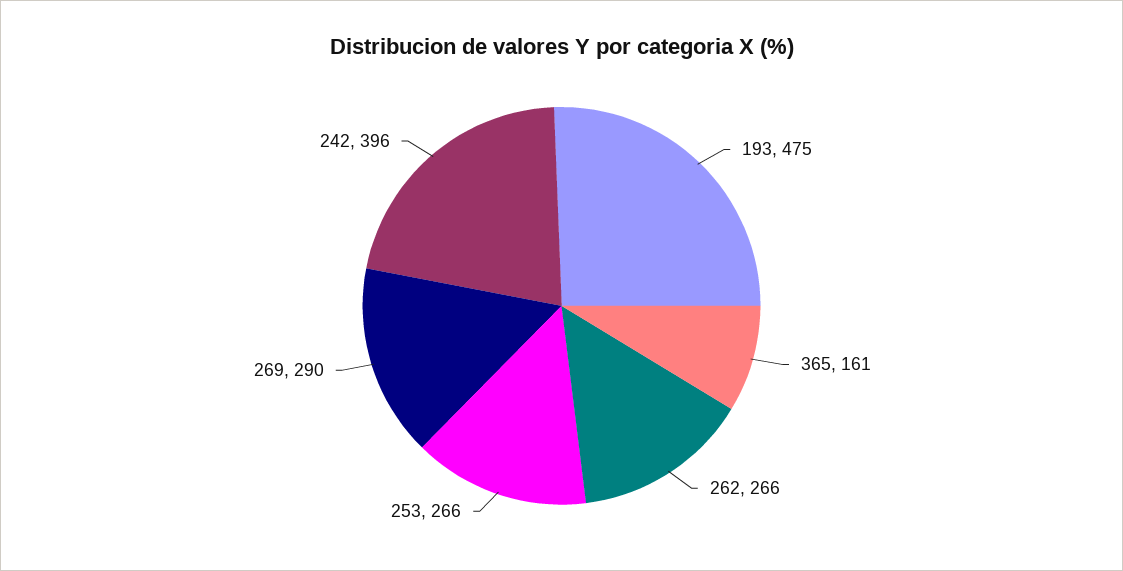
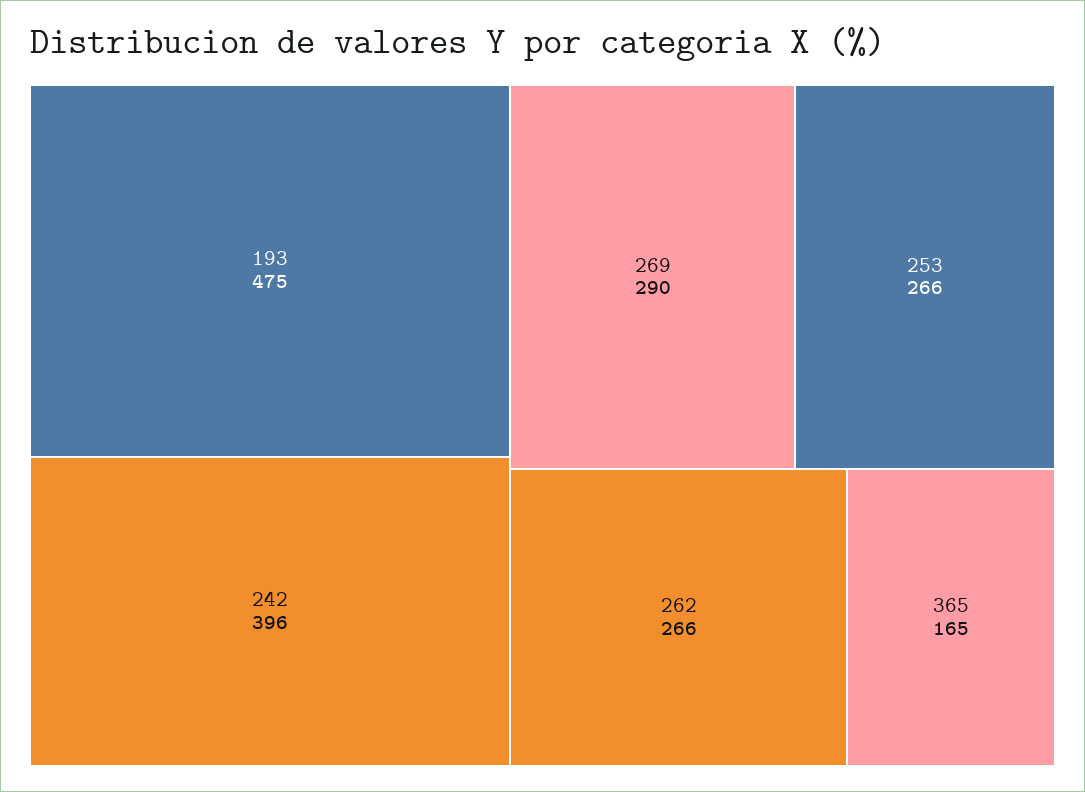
365: 161 -> 165

